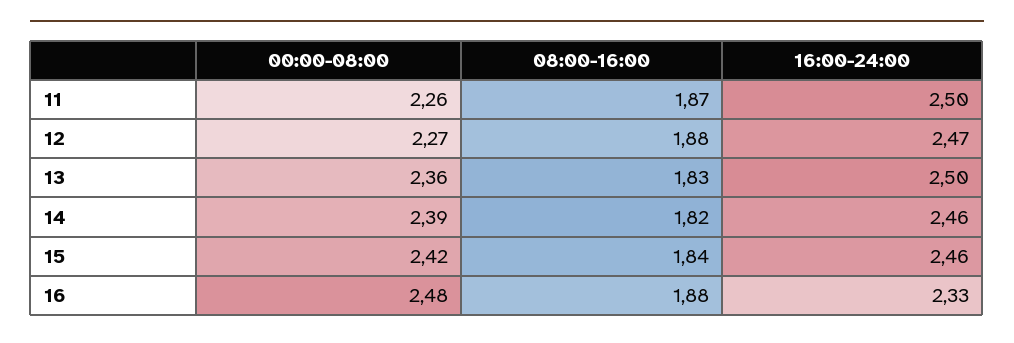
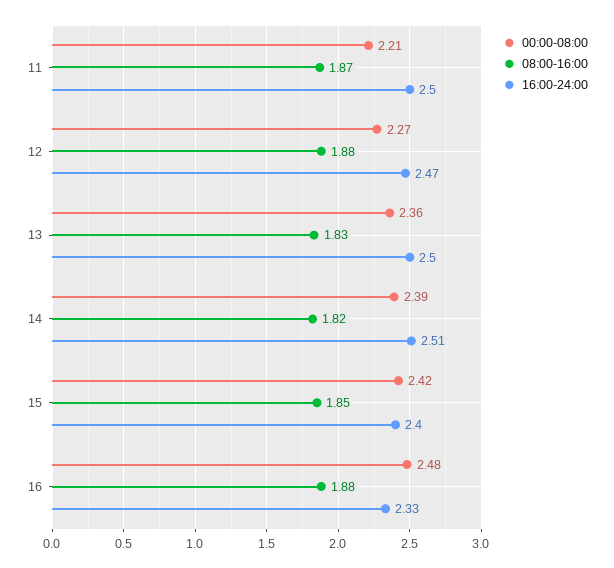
00:00-08:00, 11: 2.26 -> 2.21
16:00-24:00, 14: 2.46 -> 2.51
08:00-16:00, 15: 1.84 -> 1.85
16:00-24:00, 15: 2.46 -> 2.4

